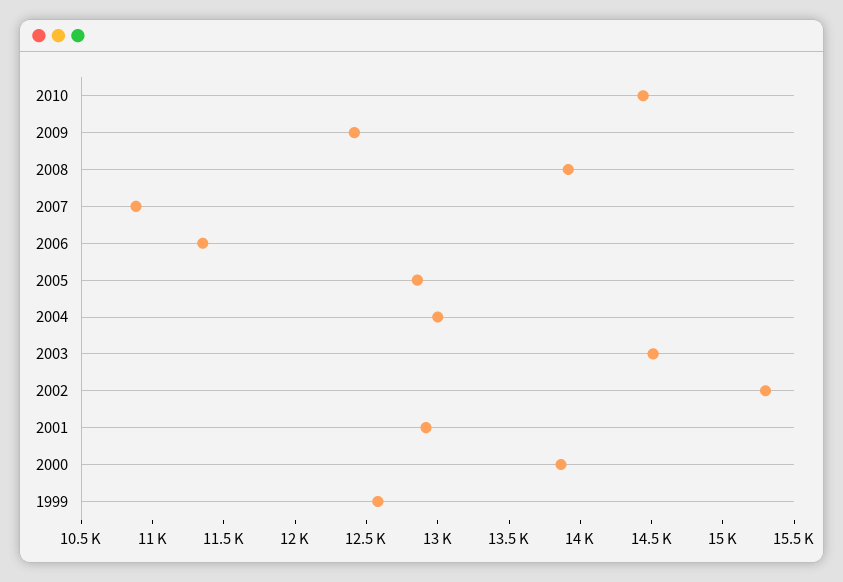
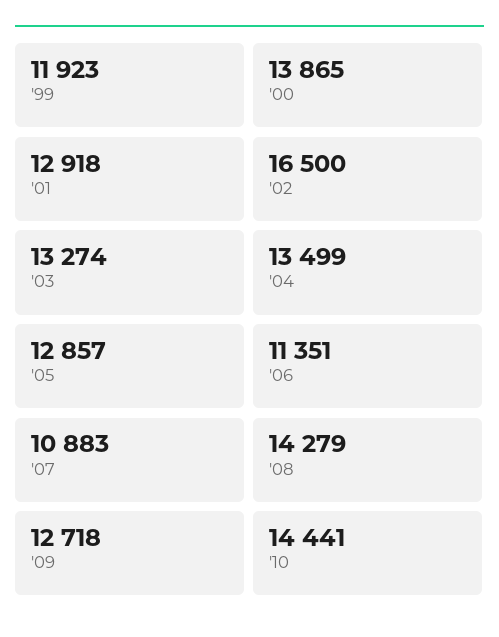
2009: 12400 -> 12718
2008: 13900 -> 14279
2004: 13000 -> 13499
2003: 14500 -> 13274
2002: 15300 -> 16500
1999: 12600 -> 11923

